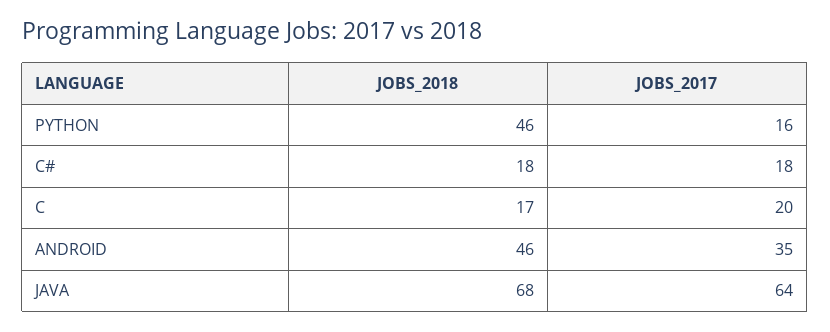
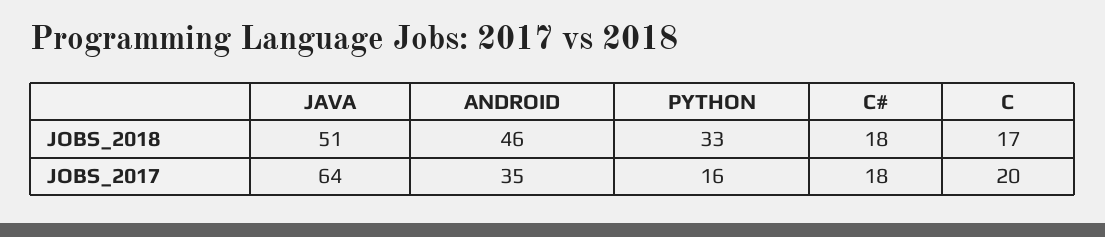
JOBS_2018, PYTHON: 46 -> 33
JOBS_2018, JAVA: 68 -> 51

